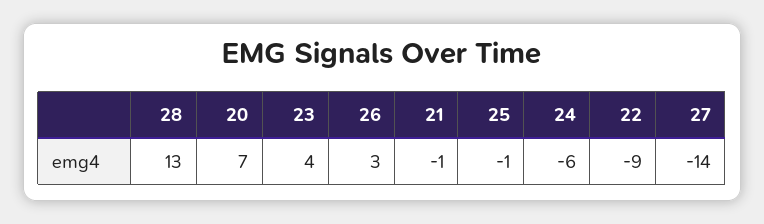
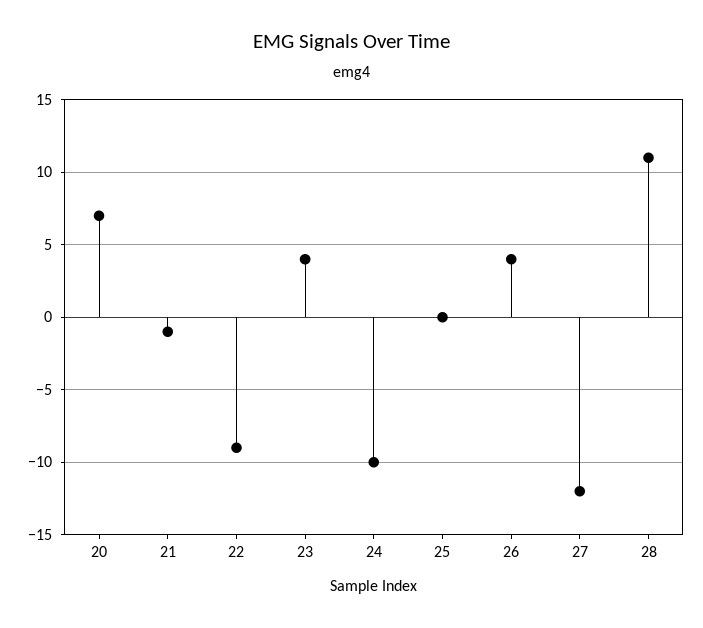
28: 13 -> 11
26: 3 -> 4
25: -1 -> 0
24: -6 -> -10
27: -14 -> -12

